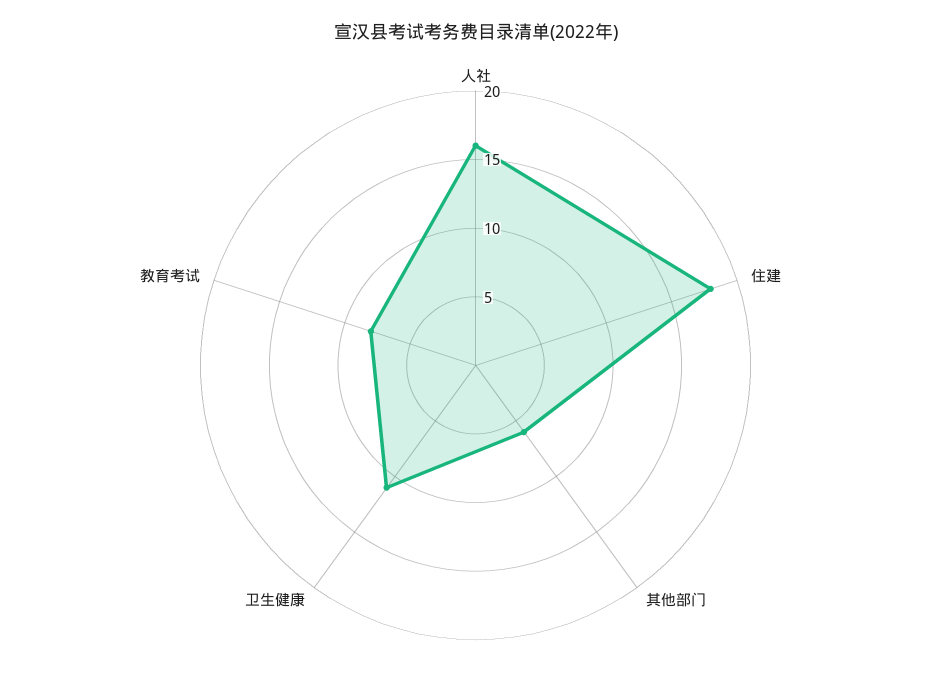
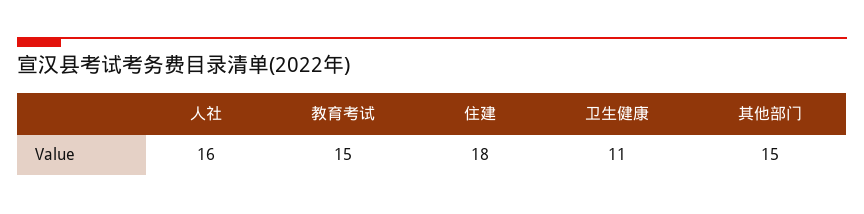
其他部门: 6 -> 15
教育考试: 8 -> 15

